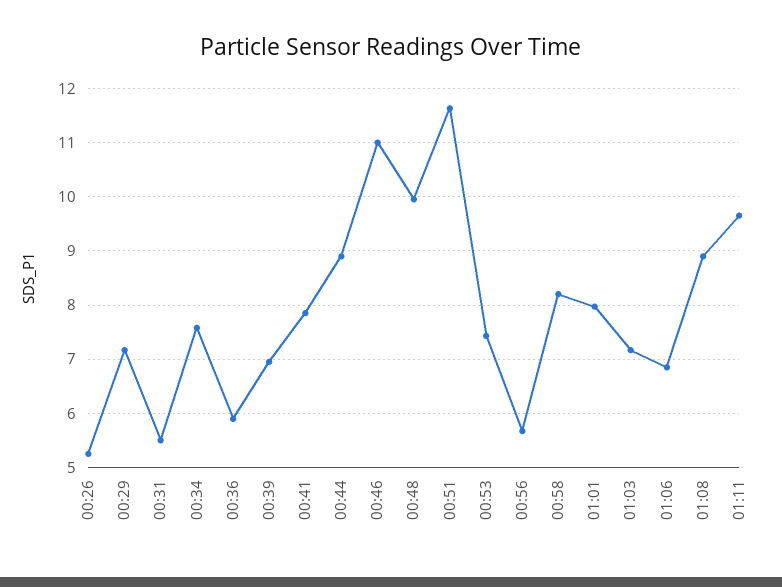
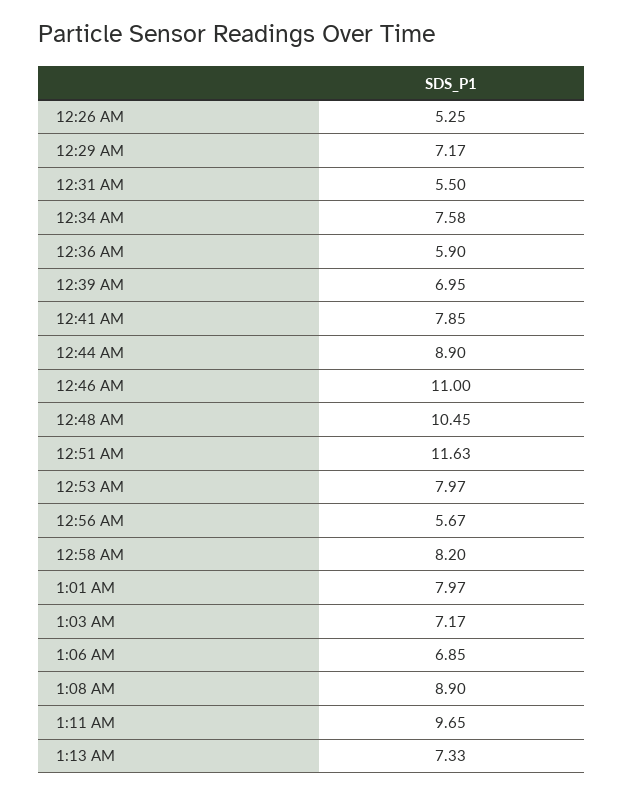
00:48: 10 -> 10.45
00:53: 7.4 -> 7.97
1:13 AM: none -> 7.33

